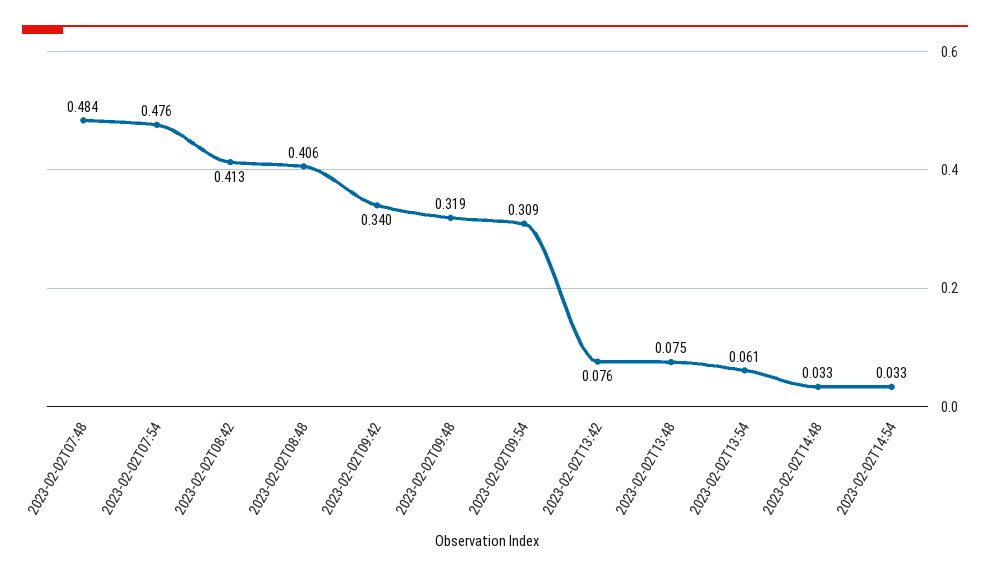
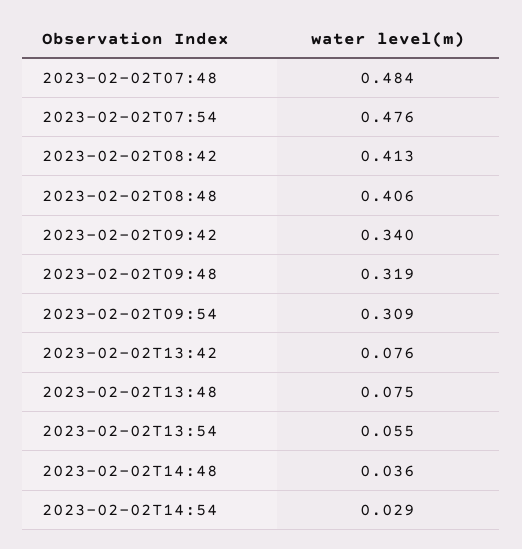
2023-02-02T13:54: 0.061 -> 0.055
2023-02-02T14:48: 0.033 -> 0.036
2023-02-02T14:54: 0.033 -> 0.029

